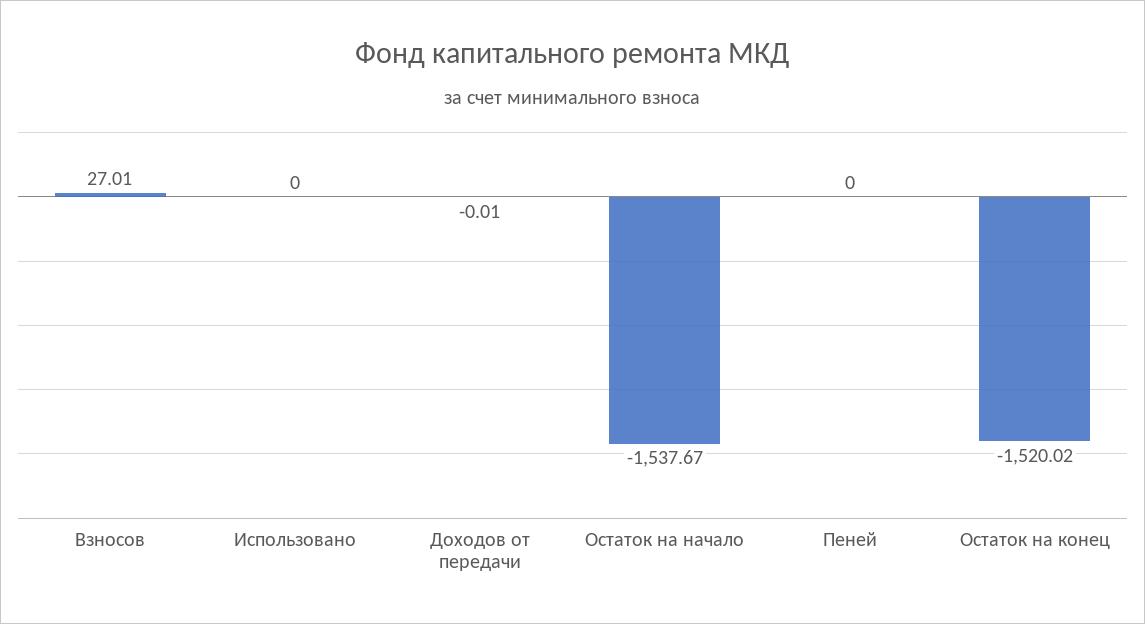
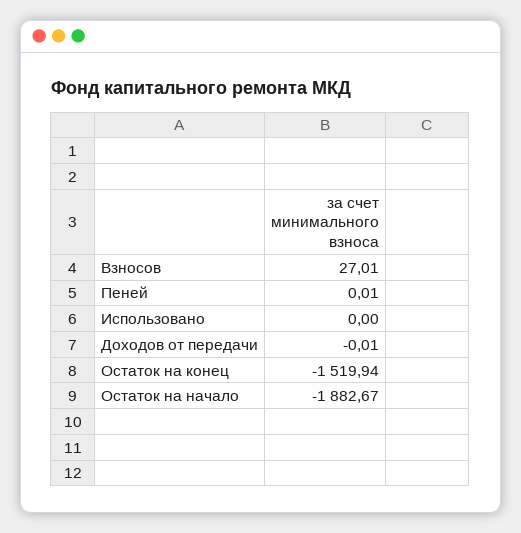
Остаток на начало: -1537.67 -> -1882.67
Пеней: 0 -> 0.01
Остаток на конец: -1520.02 -> -1519.94

